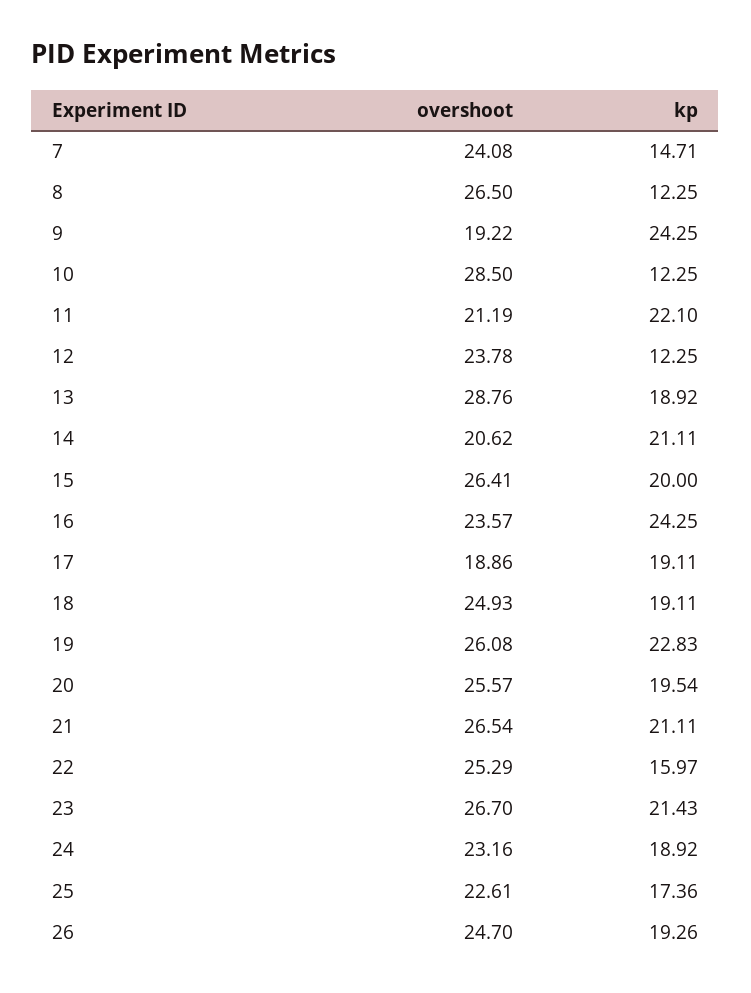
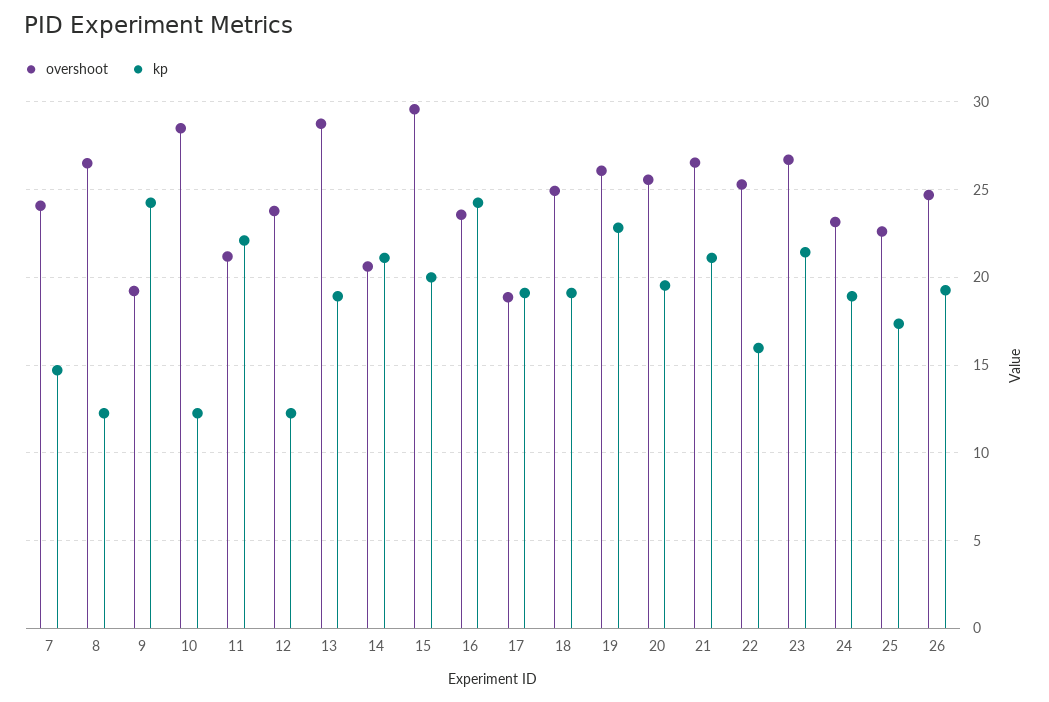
overshoot, 15: 26.41 -> 29.5

